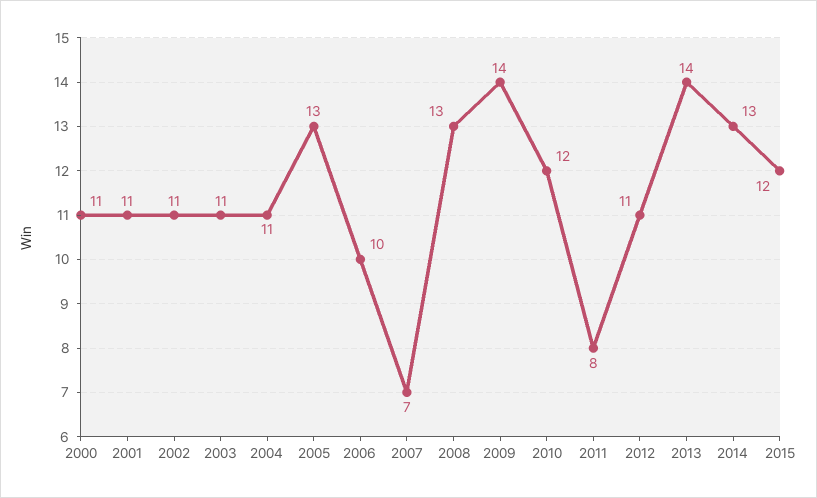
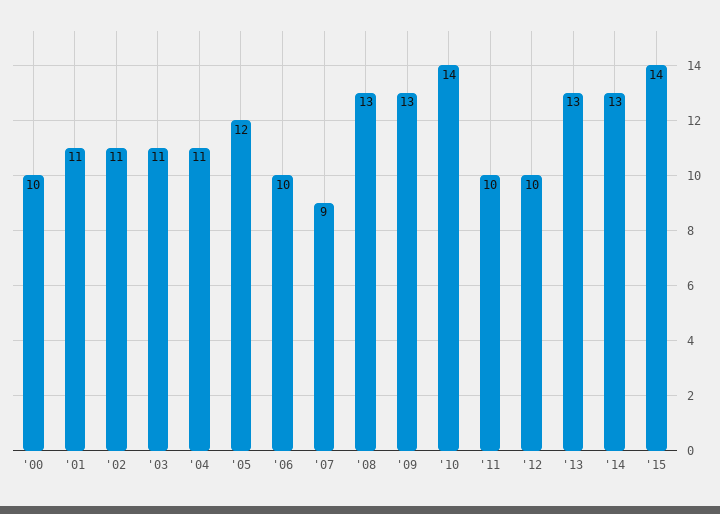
2000: 11 -> 10
2005: 13 -> 12
2007: 7 -> 9
2009: 14 -> 13
2010: 12 -> 14
2011: 8 -> 10
2012: 11 -> 10
2013: 14 -> 13
2015: 12 -> 14

